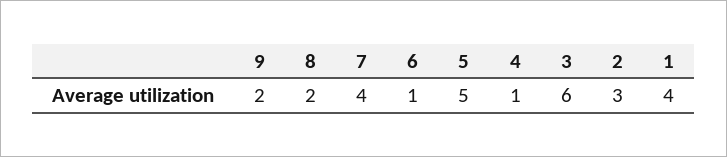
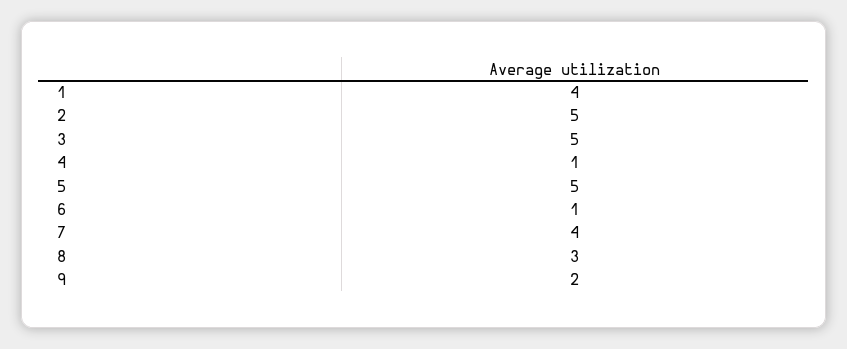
8: 2 -> 3
3: 6 -> 5
2: 3 -> 5

